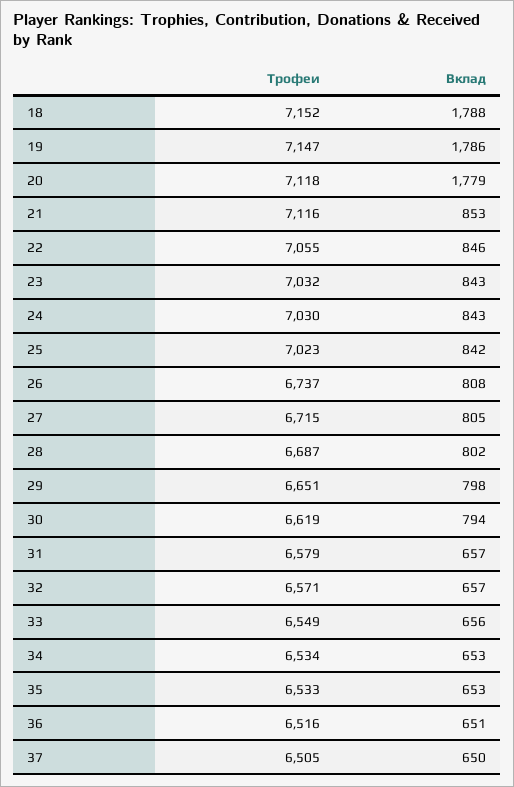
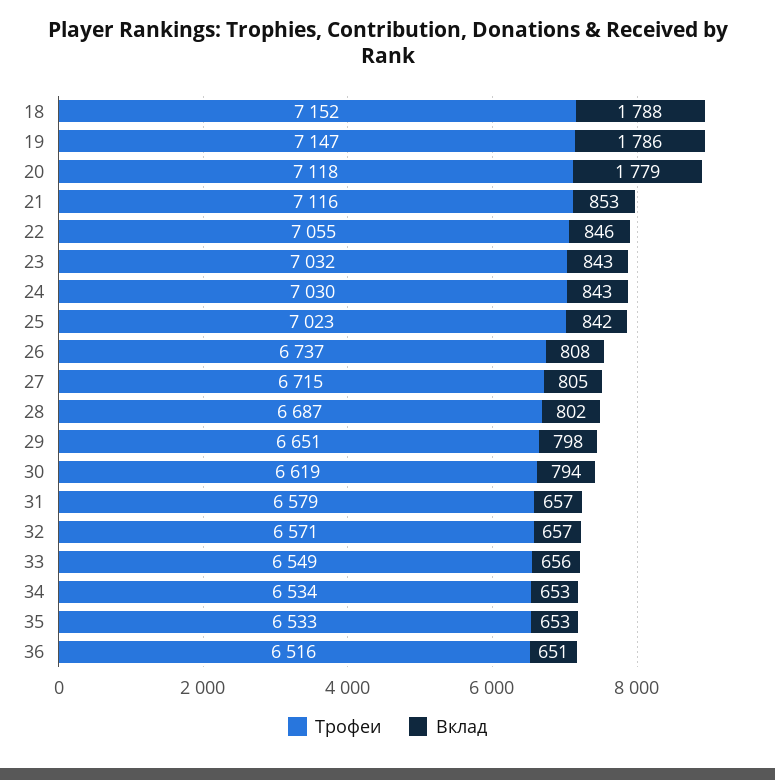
Трофеи, 37: 6505 -> none
Вклад, 37: 650 -> none

